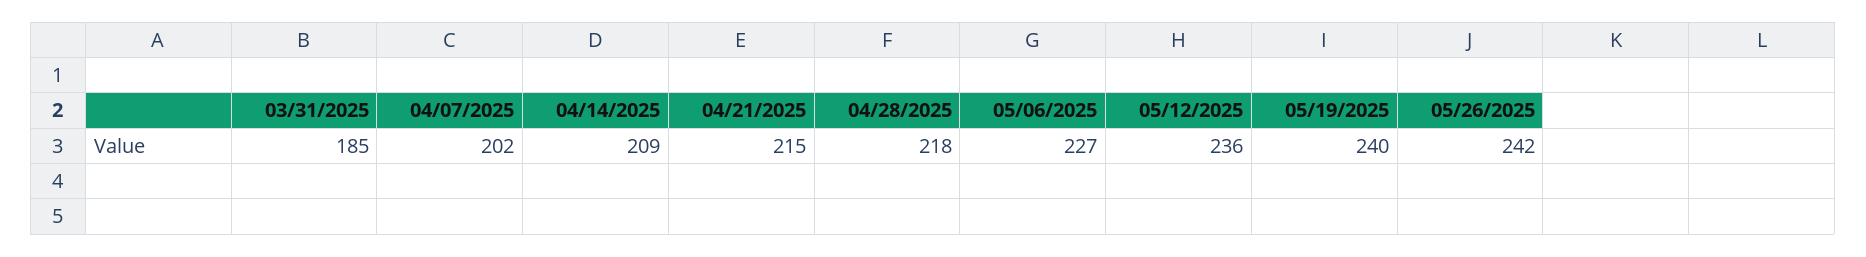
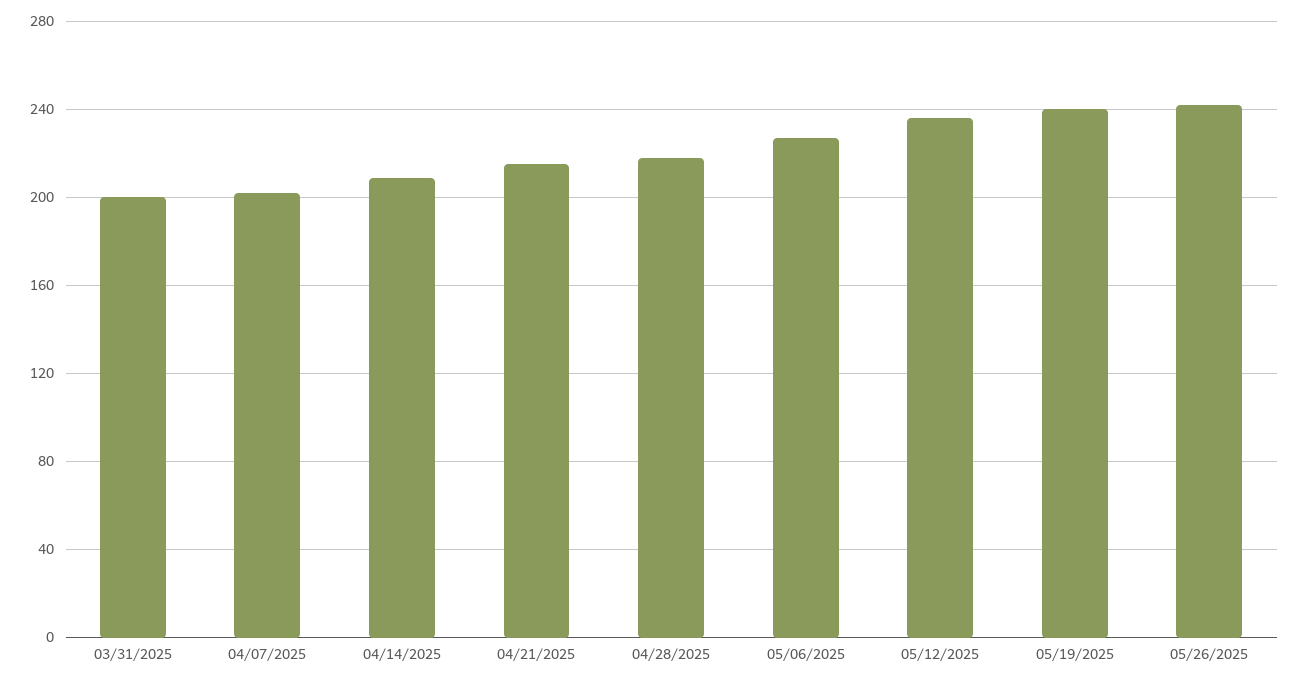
03/31/2025: 185 -> 200

